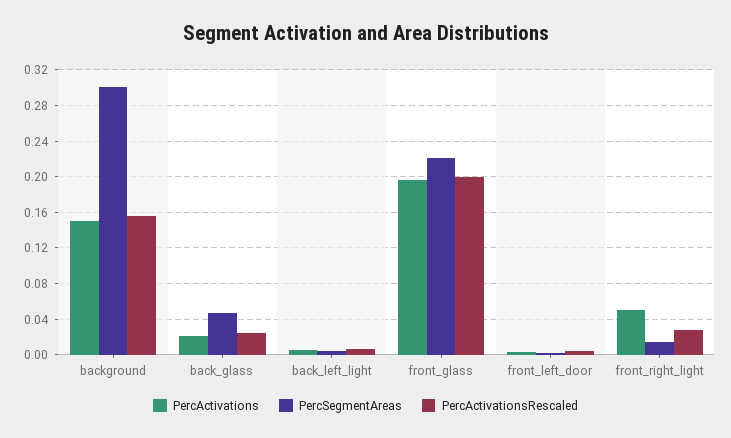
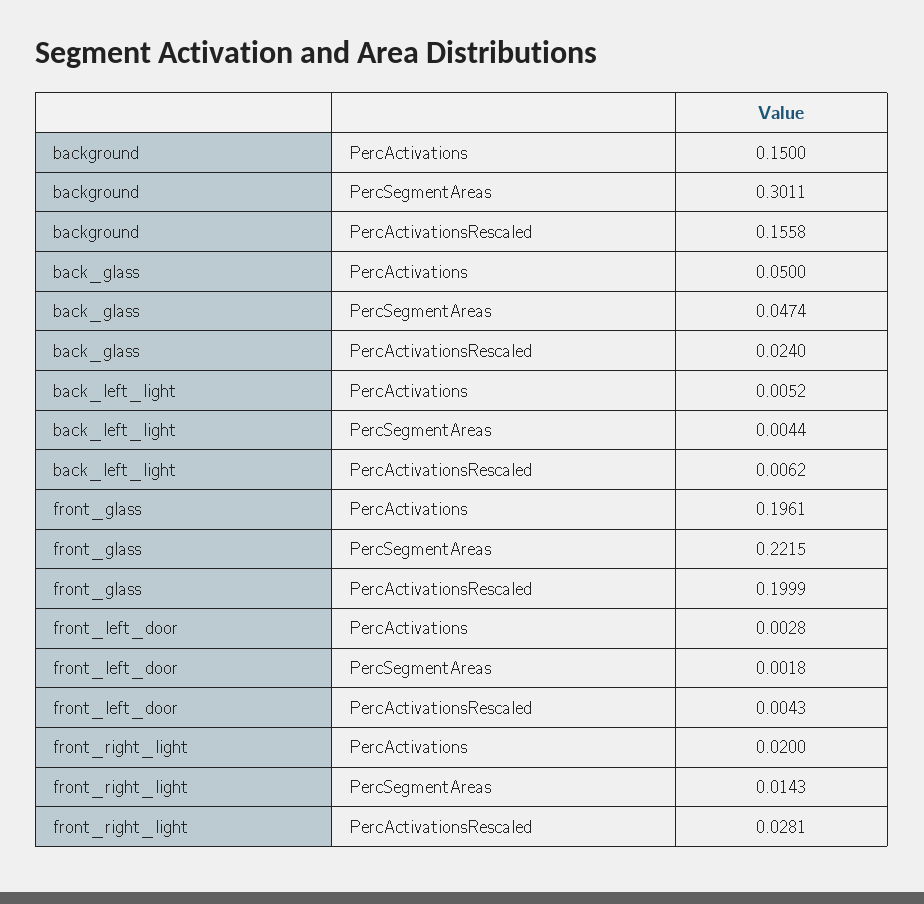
PercActivations, back_glass: 0.02 -> 0.05
PercActivations, front_right_light: 0.05 -> 0.02

